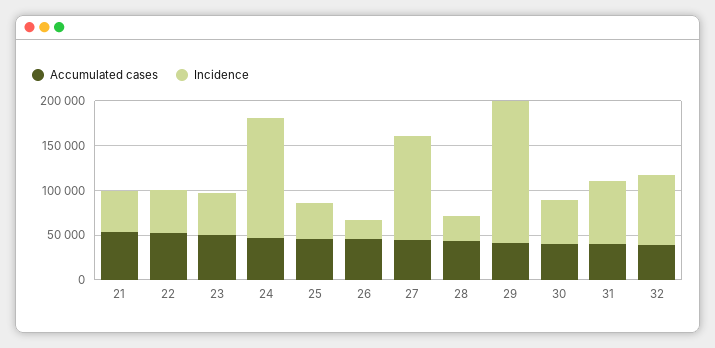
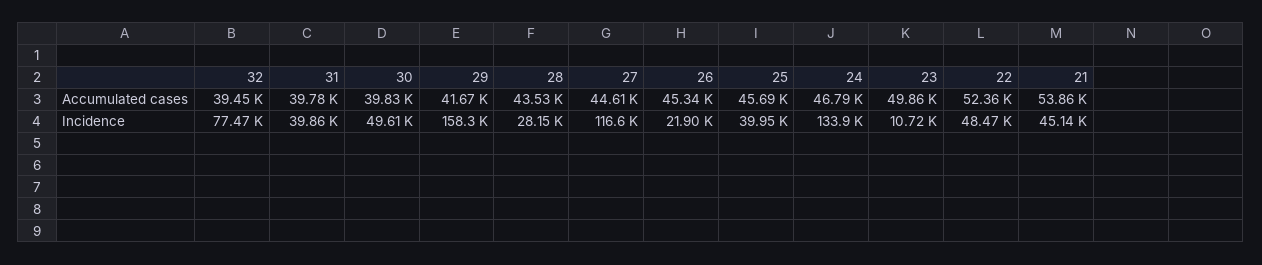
Incidence, 23: 50000 -> 10720
Incidence, 31: 70000 -> 39860

